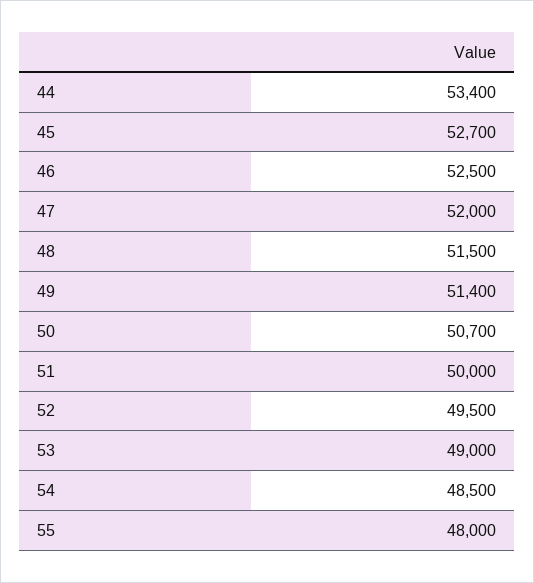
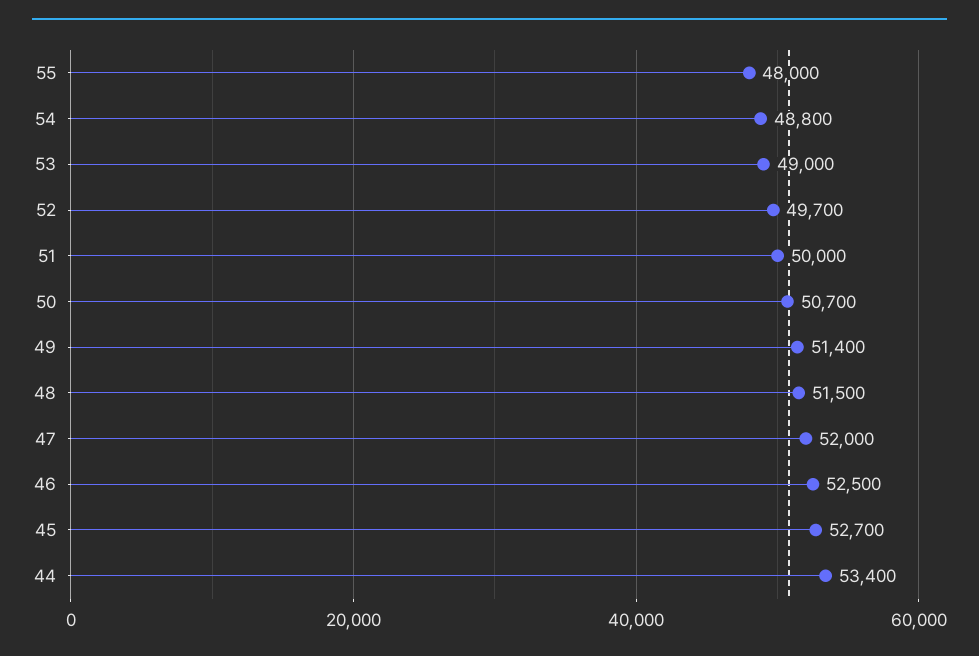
52: 49500 -> 49700
54: 48500 -> 48800

